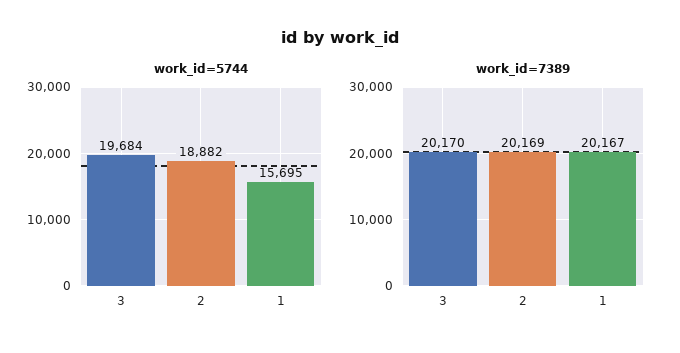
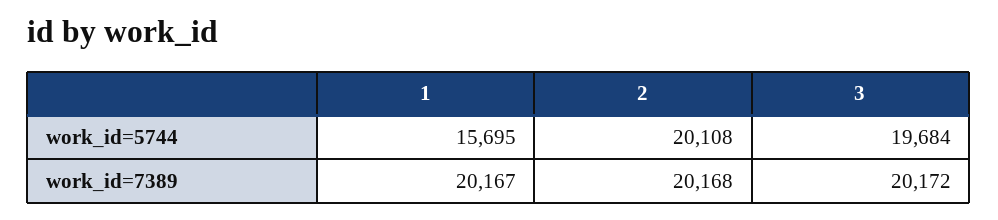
work_id=5744, 2: 18882 -> 20108
work_id=7389, 3: 20170 -> 20172
work_id=7389, 2: 20169 -> 20168

